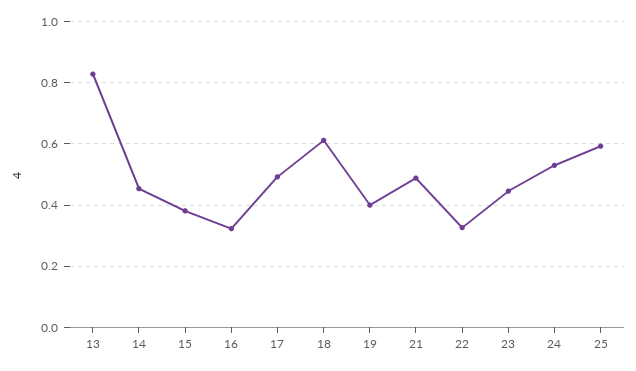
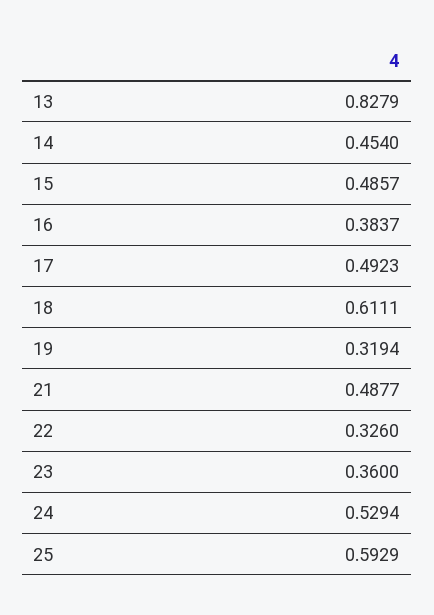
15: 0.38 -> 0.4857
16: 0.32 -> 0.3837
19: 0.4 -> 0.3194
23: 0.44 -> 0.36

